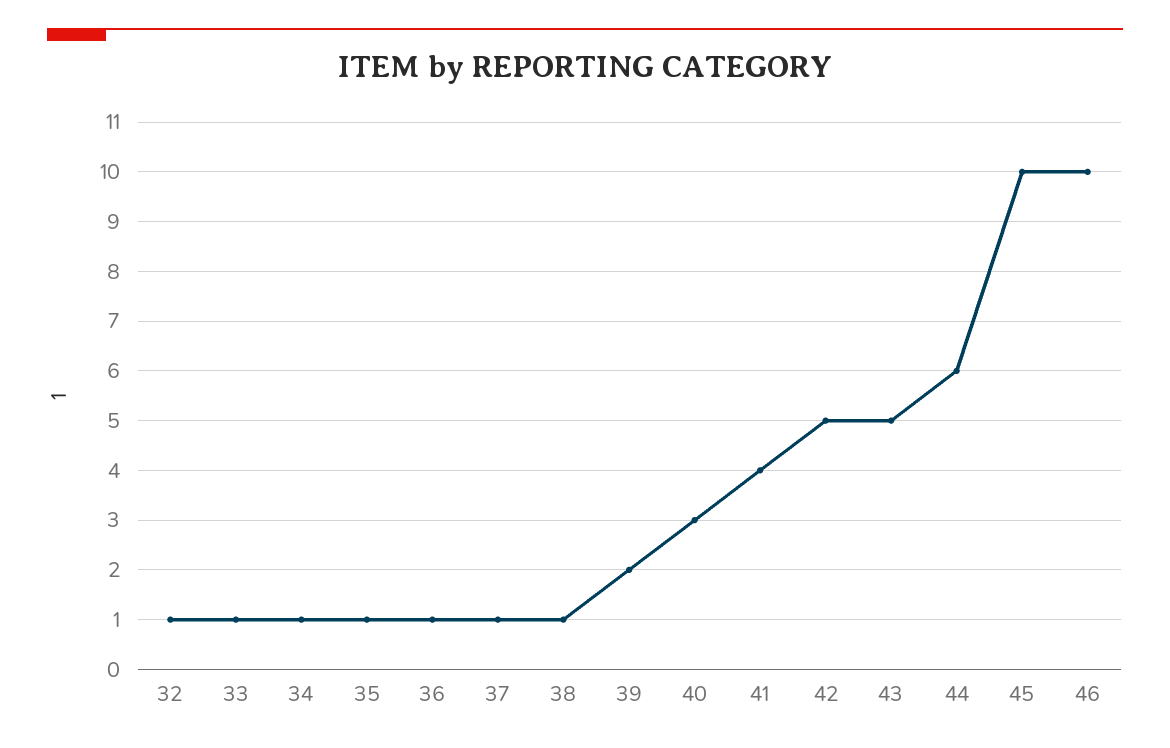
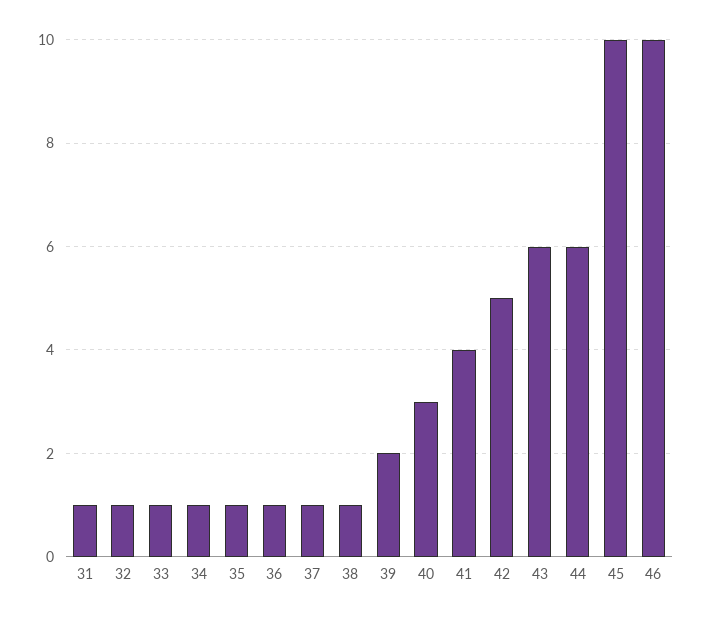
43: 5 -> 6
31: none -> 1

